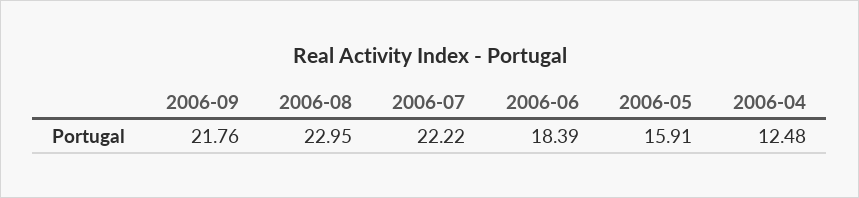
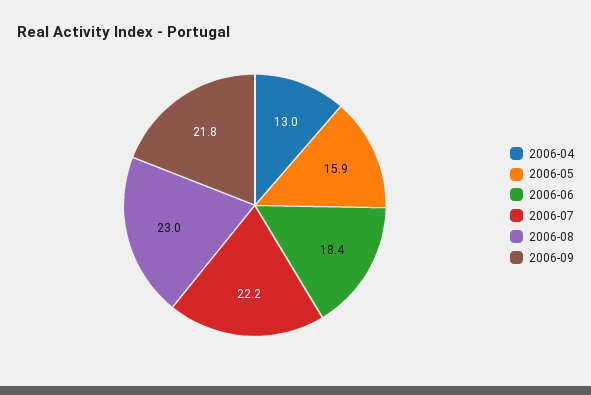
2006-04: 12.48 -> 13

